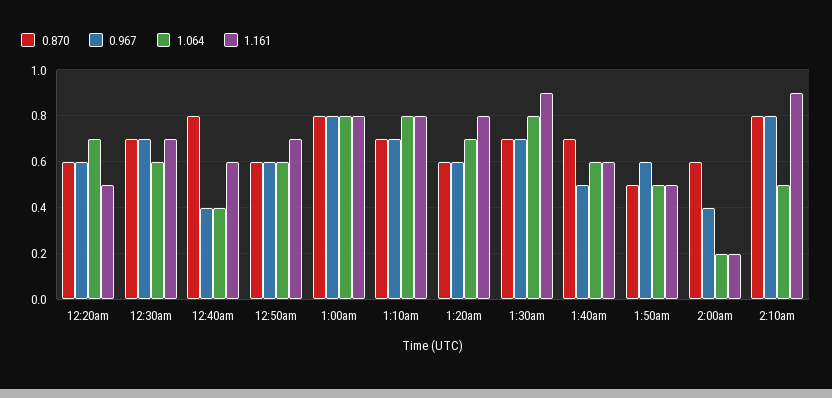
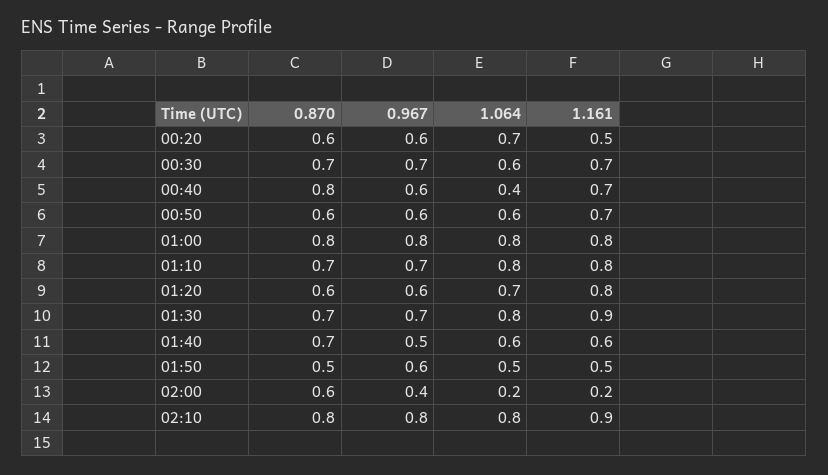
0.967, 12:40am: 0.4 -> 0.6
1.161, 12:40am: 0.6 -> 0.7
1.064, 2:10am: 0.5 -> 0.8

